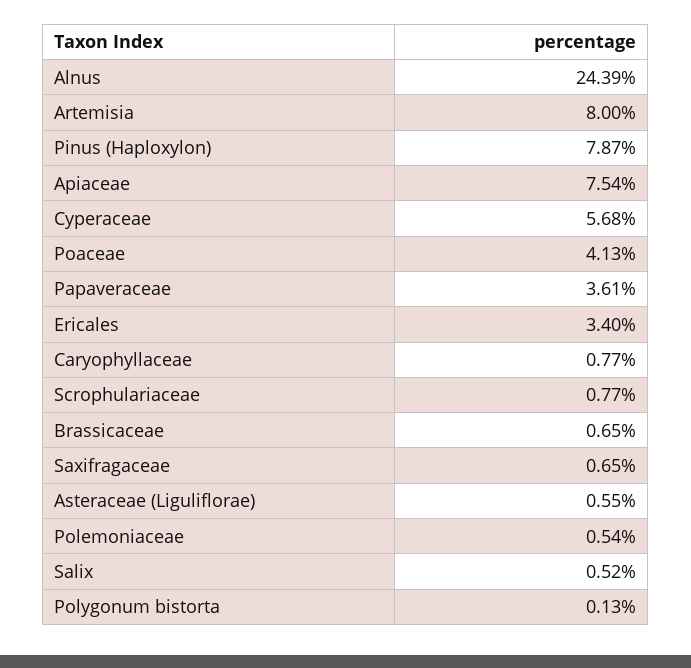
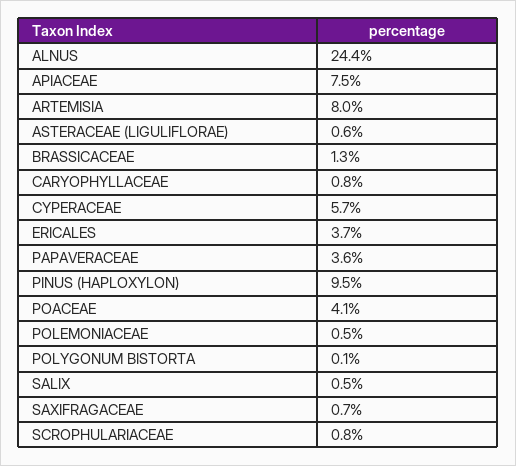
Pinus (Haploxylon): 7.87 -> 9.5
Ericales: 3.4 -> 3.7
Brassicaceae: 0.65 -> 1.3

